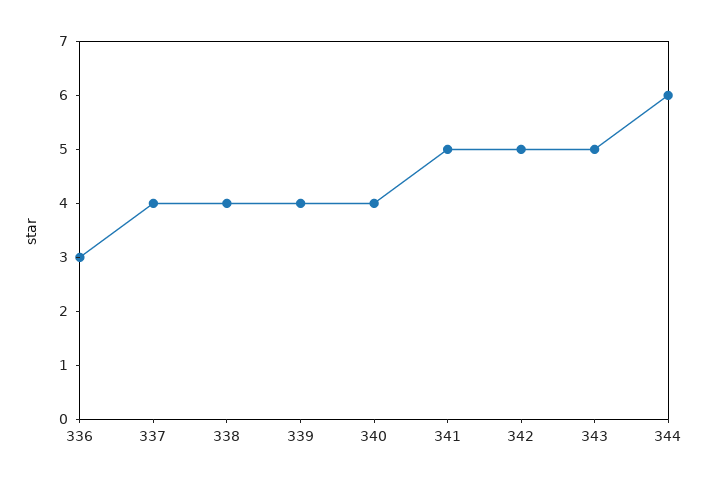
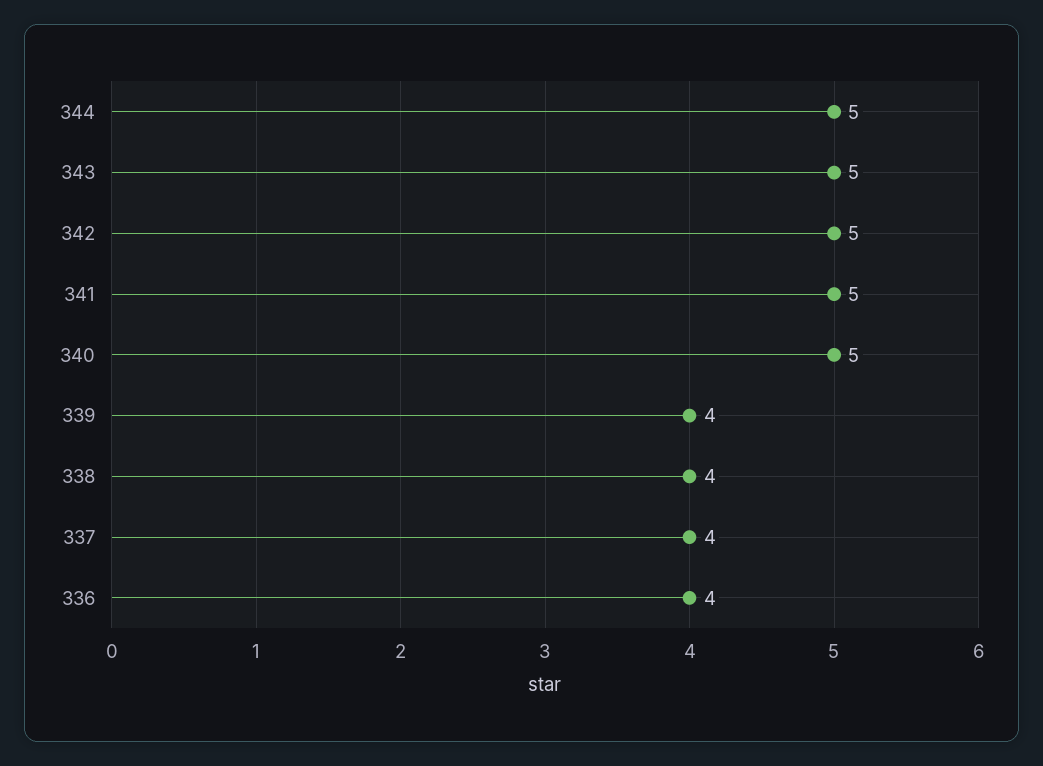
336: 3 -> 4
340: 4 -> 5
344: 6 -> 5

